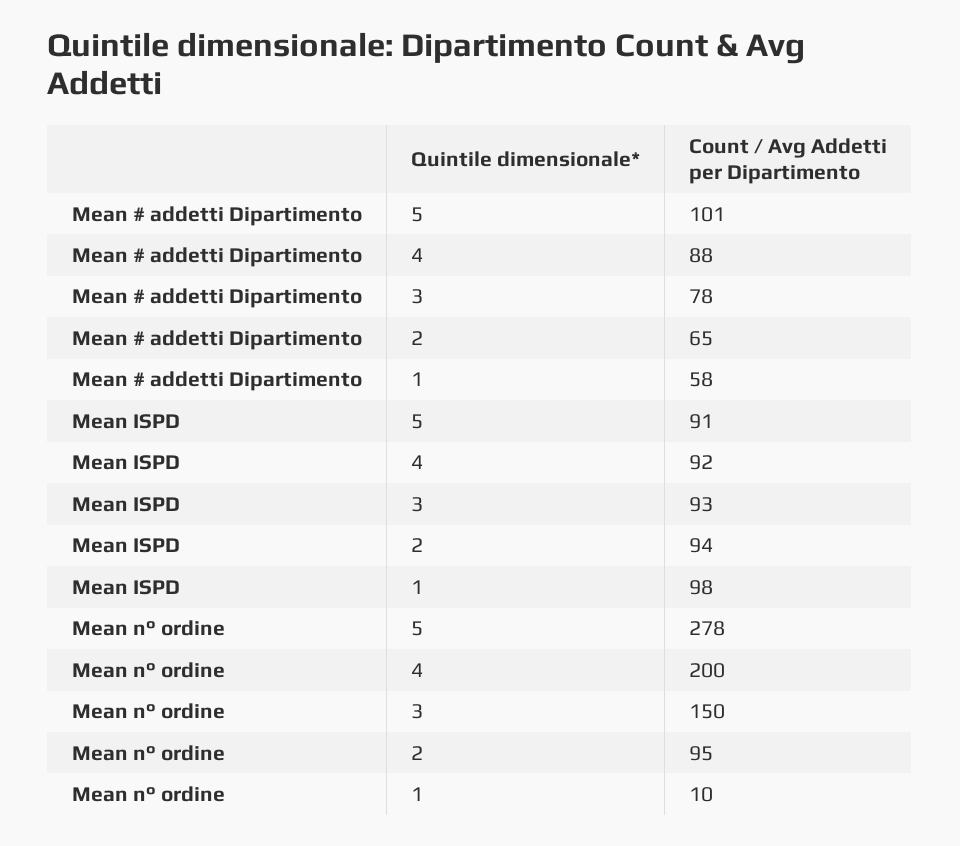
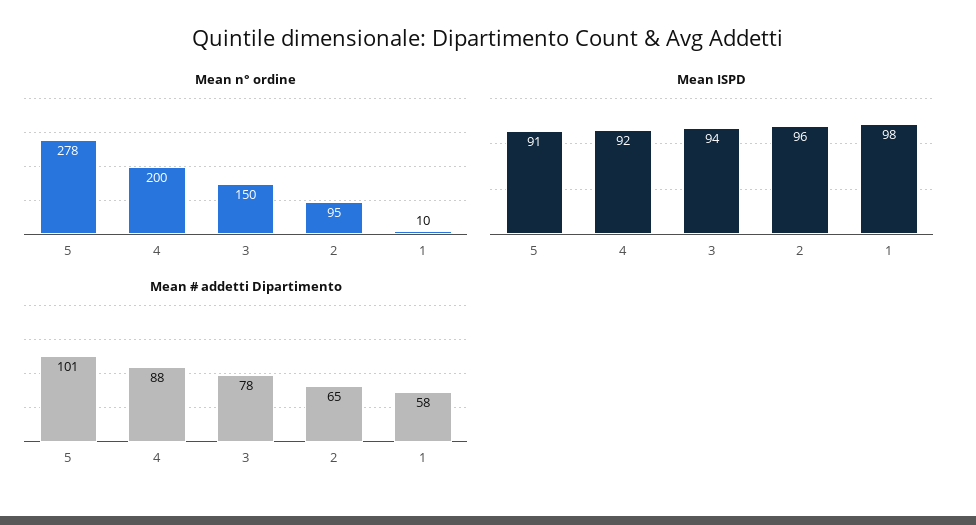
Mean ISPD, 3: 93 -> 94
Mean ISPD, 2: 94 -> 96

